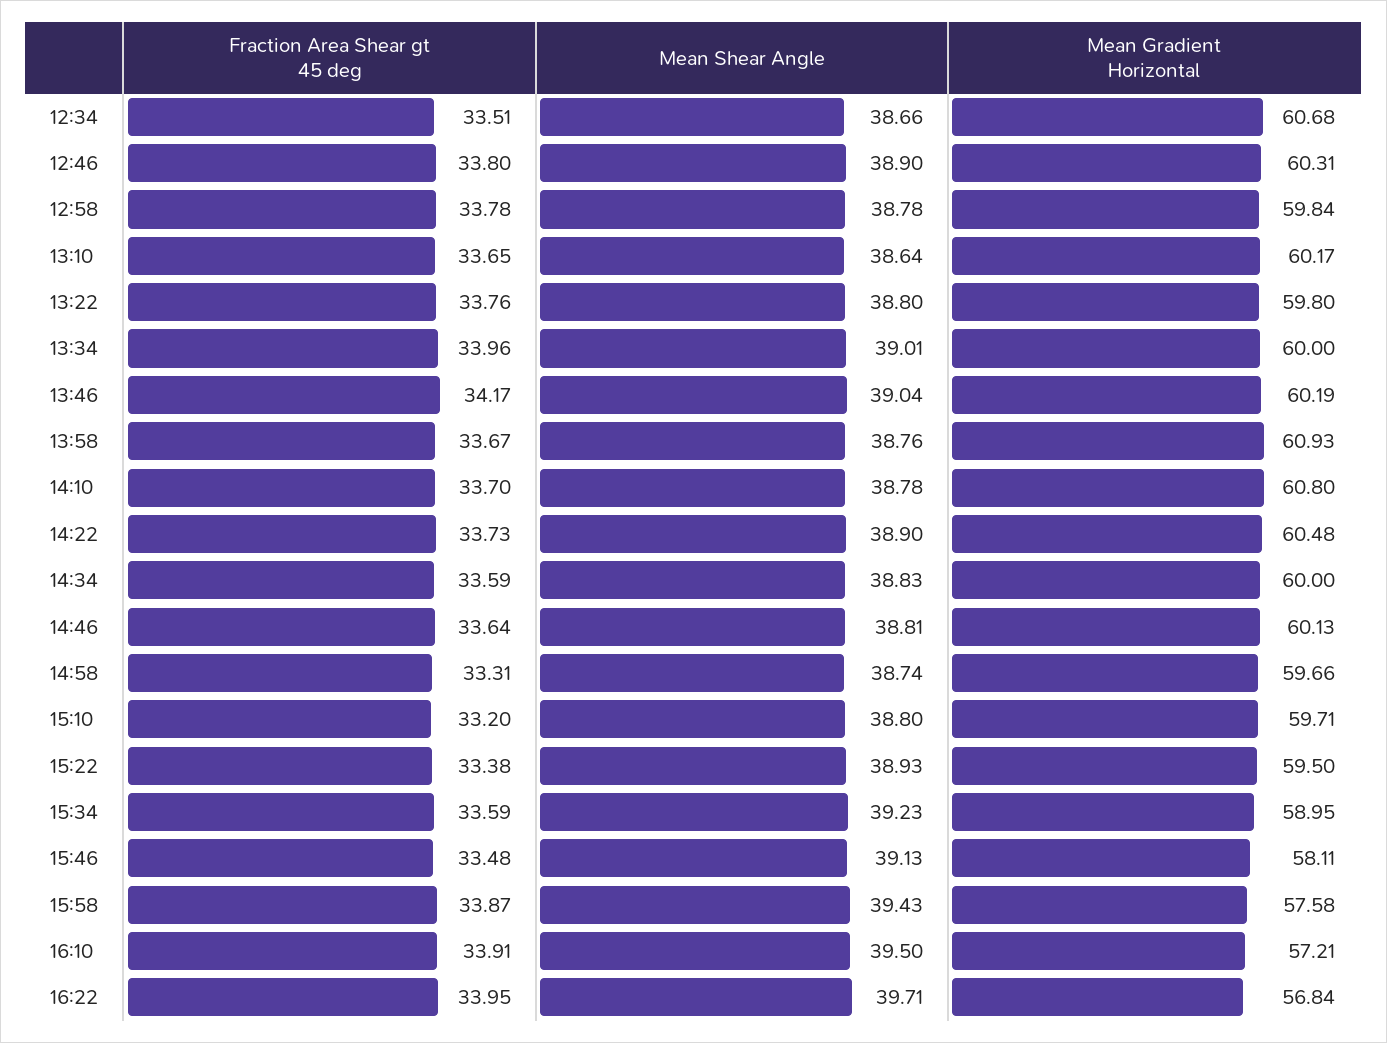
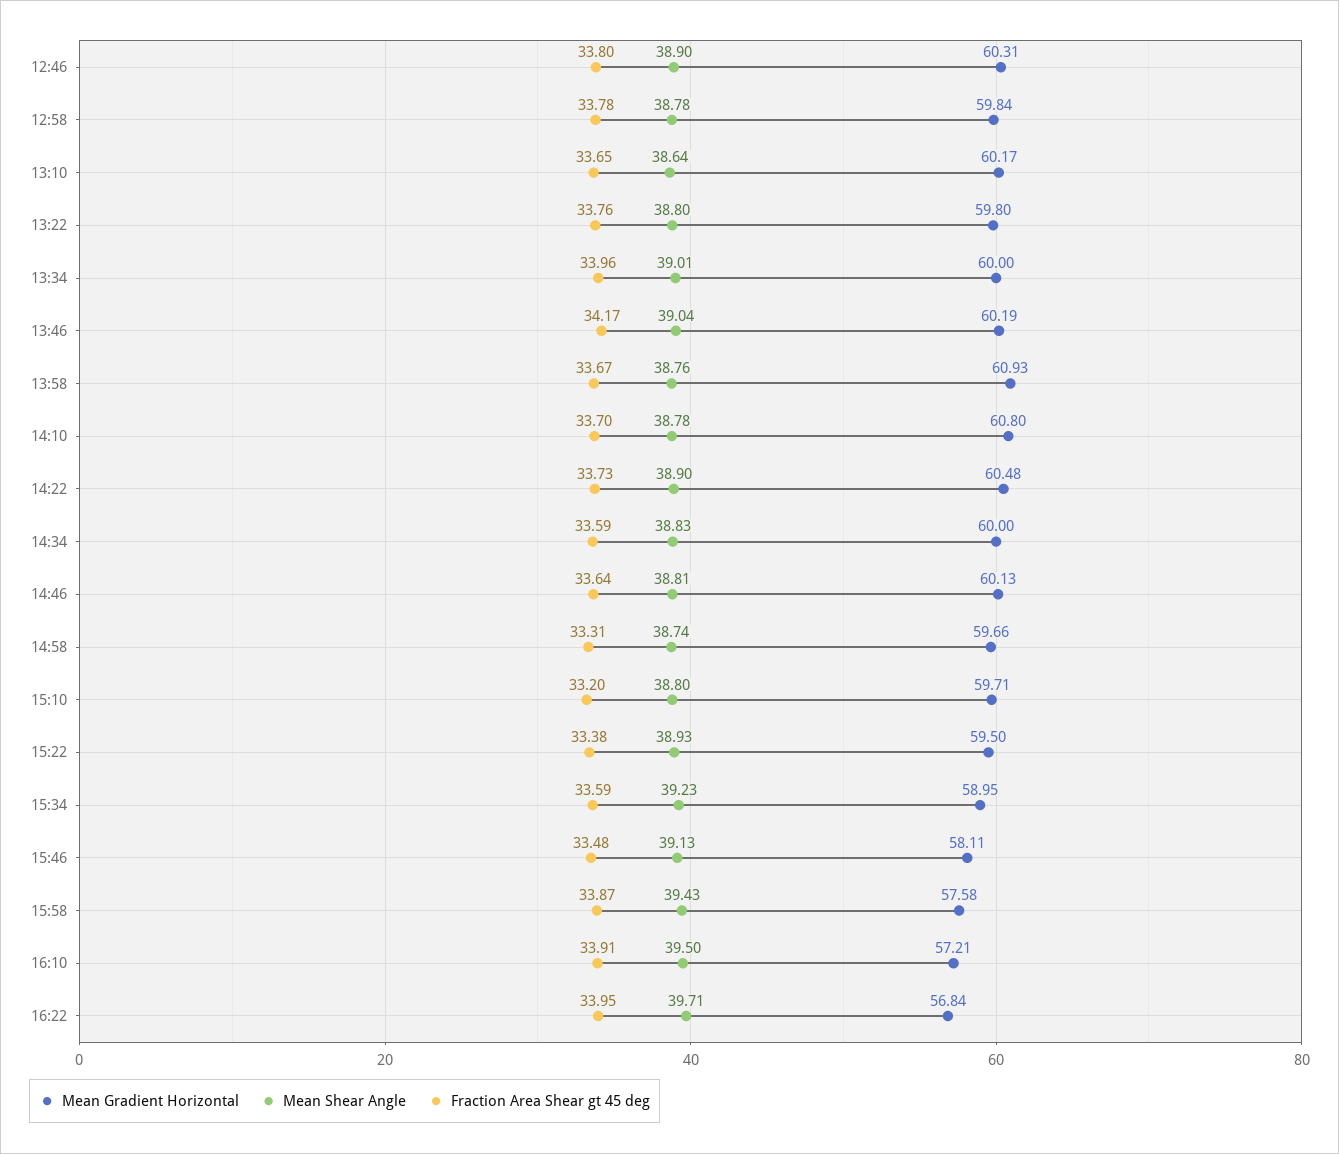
Fraction Area Shear gt 45 deg, 12:34: 33.51 -> none
Mean Shear Angle, 12:34: 38.66 -> none
Mean Gradient Horizontal, 12:34: 60.68 -> none

